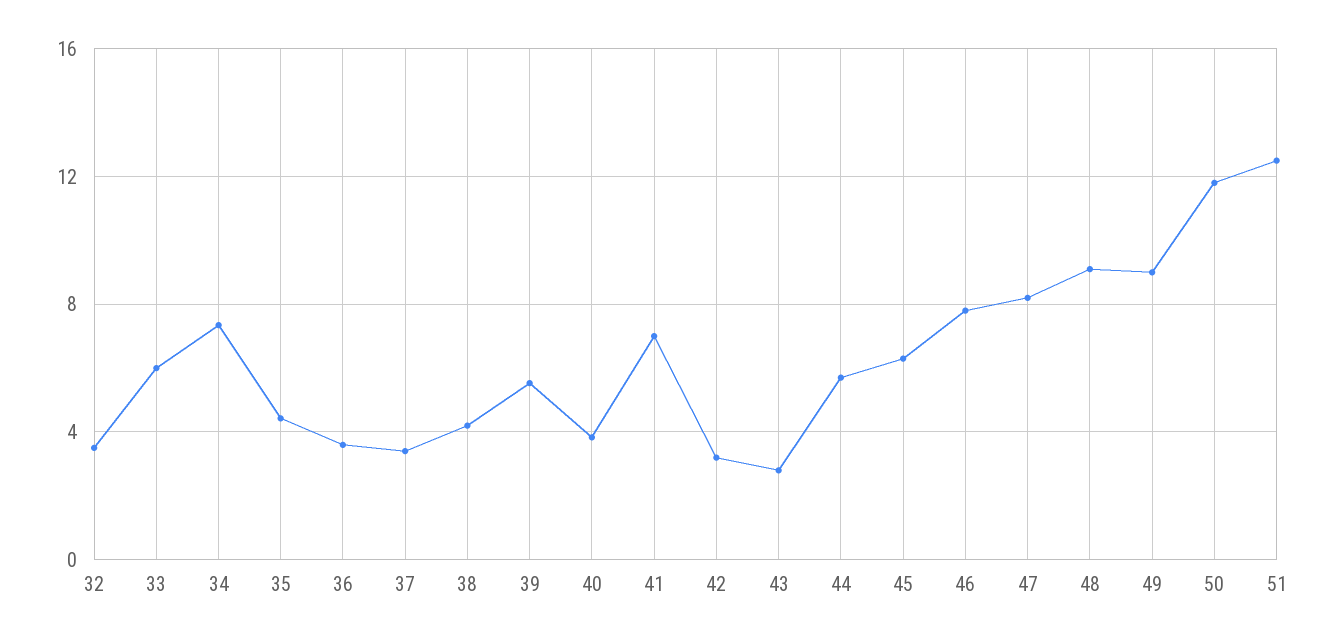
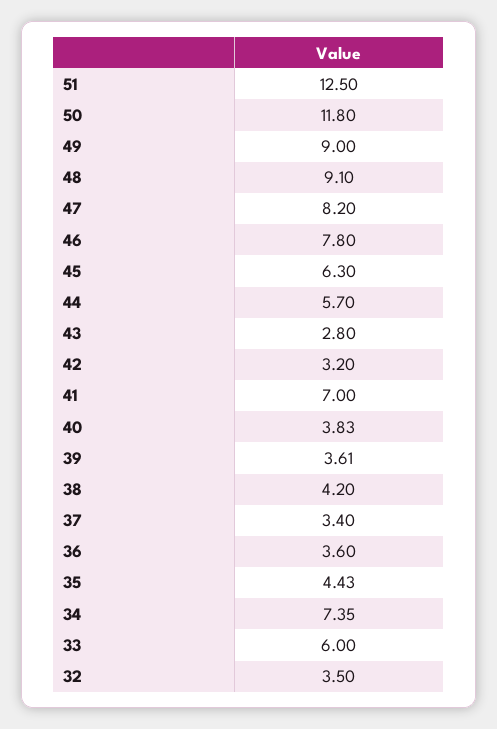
39: 5.5 -> 3.61

